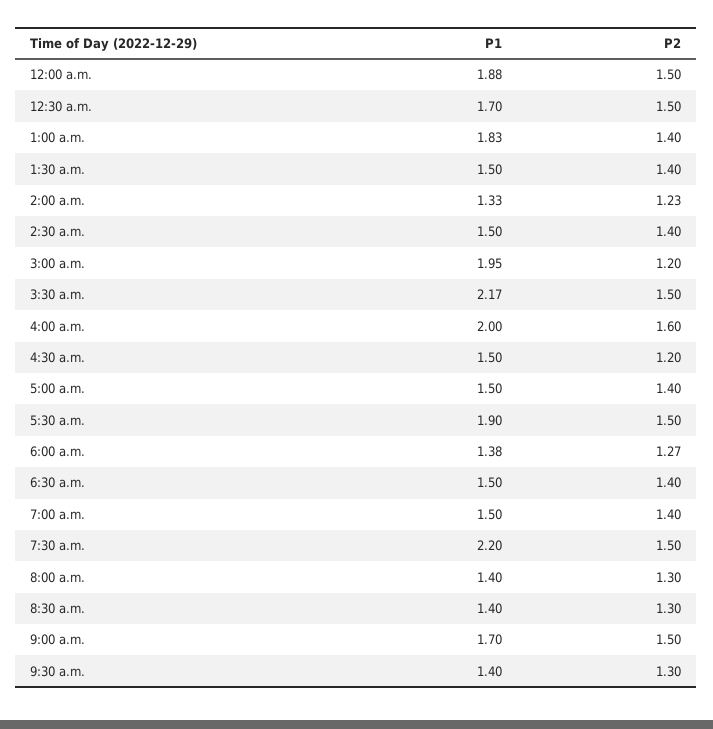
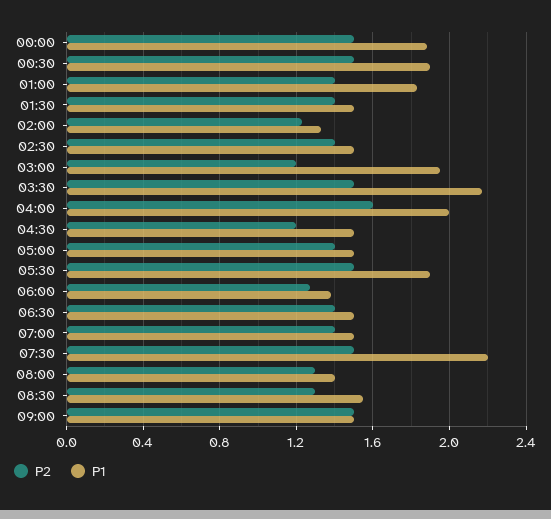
P1, 12:30 a.m.: 1.7 -> 1.9
P1, 8:30 a.m.: 1.4 -> 1.55
P1, 9:00 a.m.: 1.7 -> 1.5
P1, 9:30 a.m.: 1.4 -> none
P2, 9:30 a.m.: 1.3 -> none

